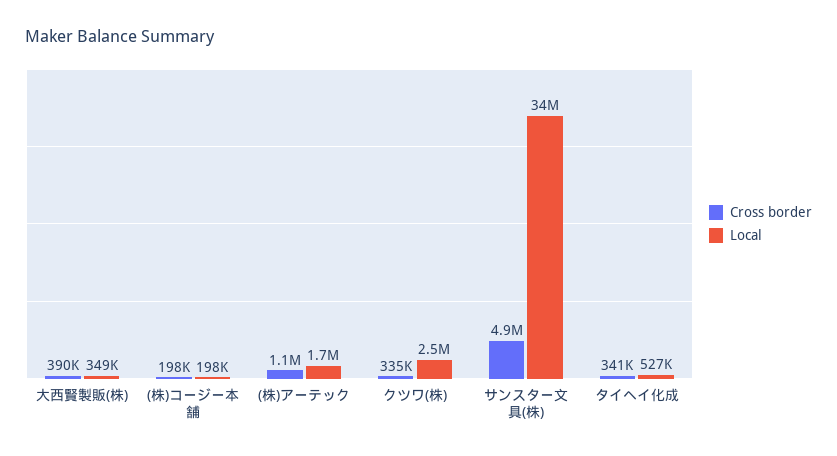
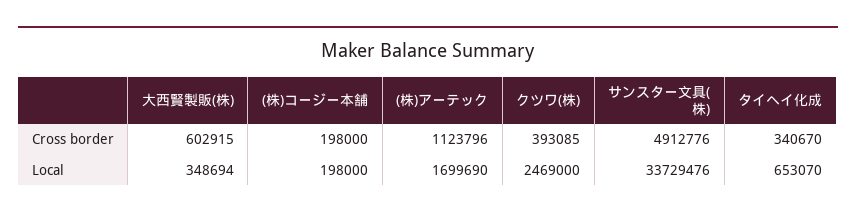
Cross border, 大西賢製販(株): 390000 -> 602915
Cross border, クツワ(株): 335000 -> 393085
Local, タイヘイ化成: 527000 -> 653070

